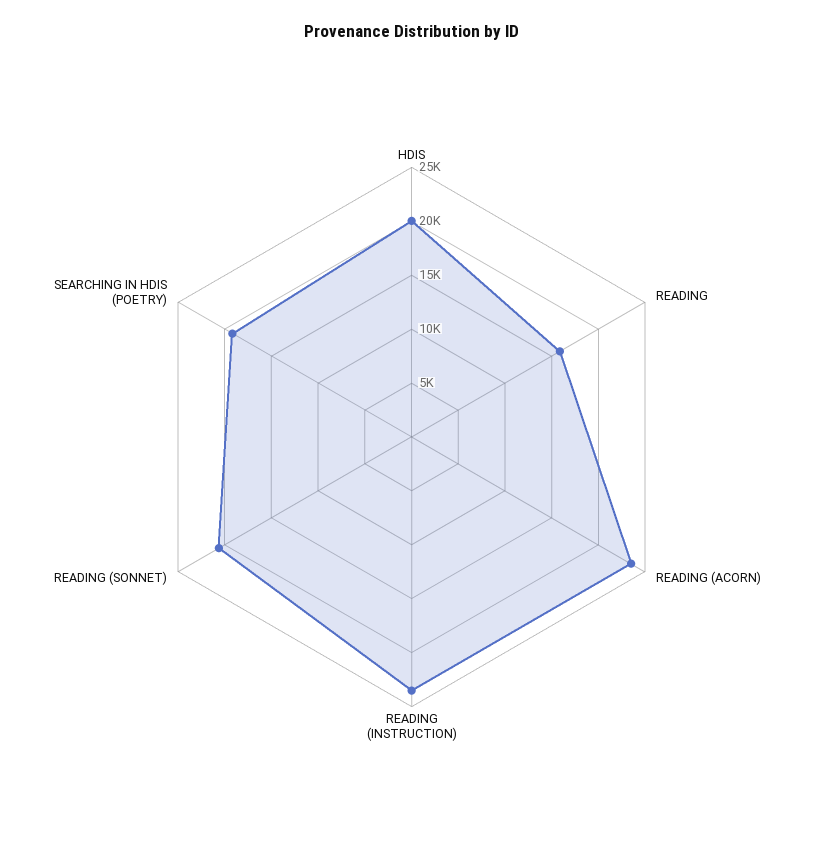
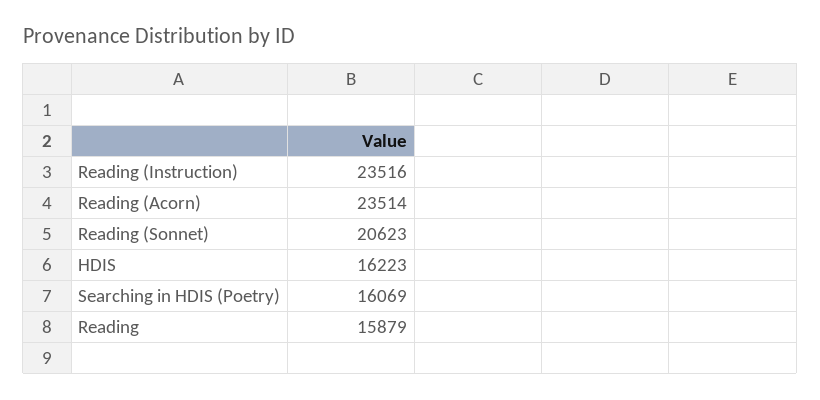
HDIS: 20000 -> 16223
SEARCHING IN HDIS (POETRY): 19000 -> 16069

